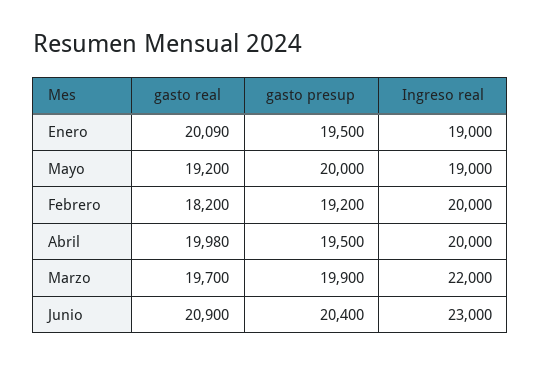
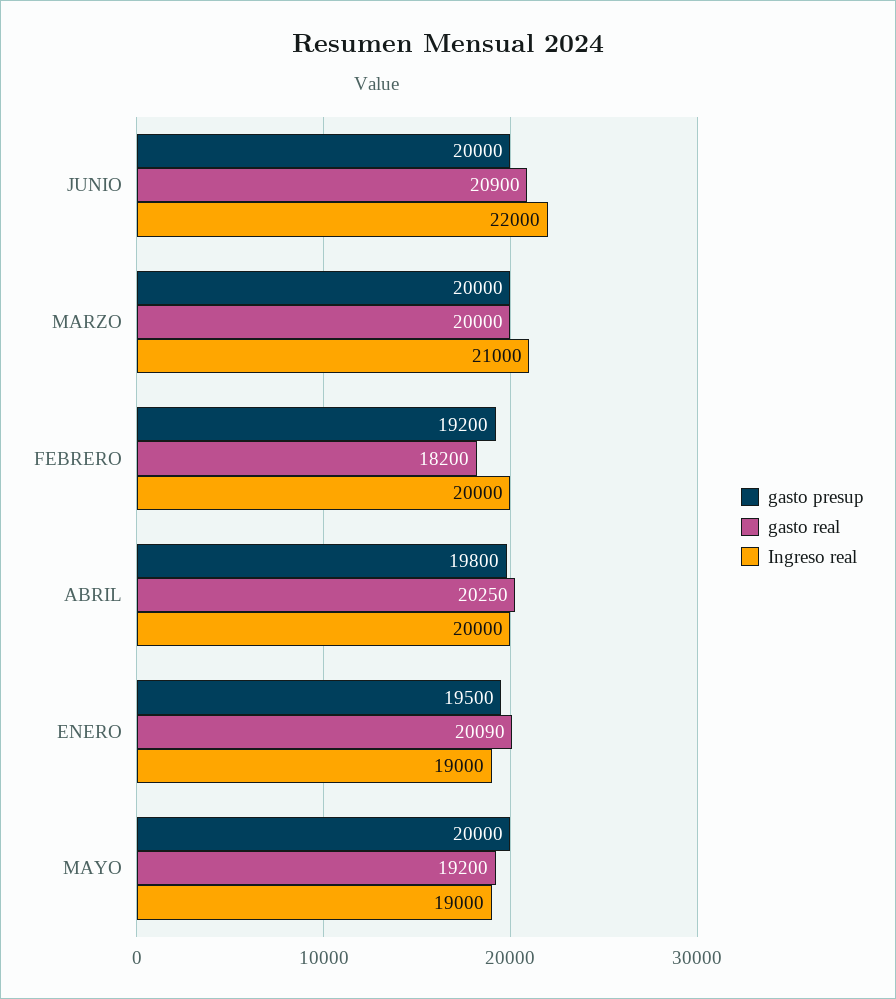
gasto real, Abril: 19980 -> 20250
gasto presup, Abril: 19500 -> 19800
gasto real, Marzo: 19700 -> 20000
gasto presup, Marzo: 19900 -> 20000
Ingreso real, Marzo: 22000 -> 21000
gasto presup, Junio: 20400 -> 20000
Ingreso real, Junio: 23000 -> 22000

